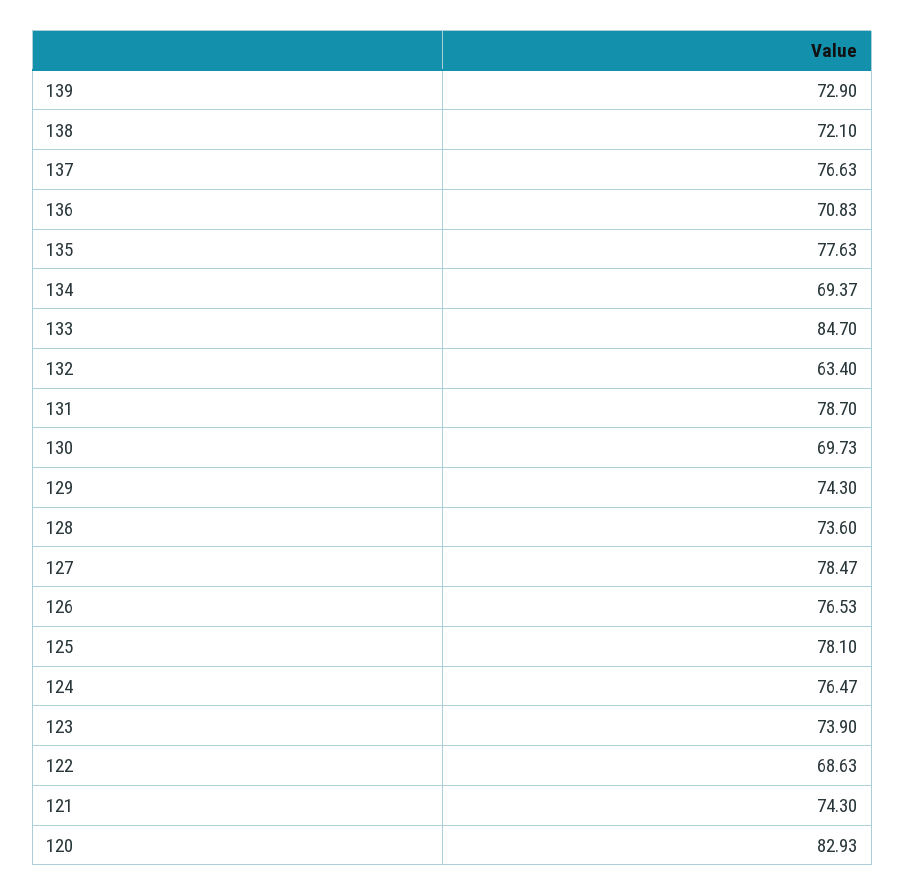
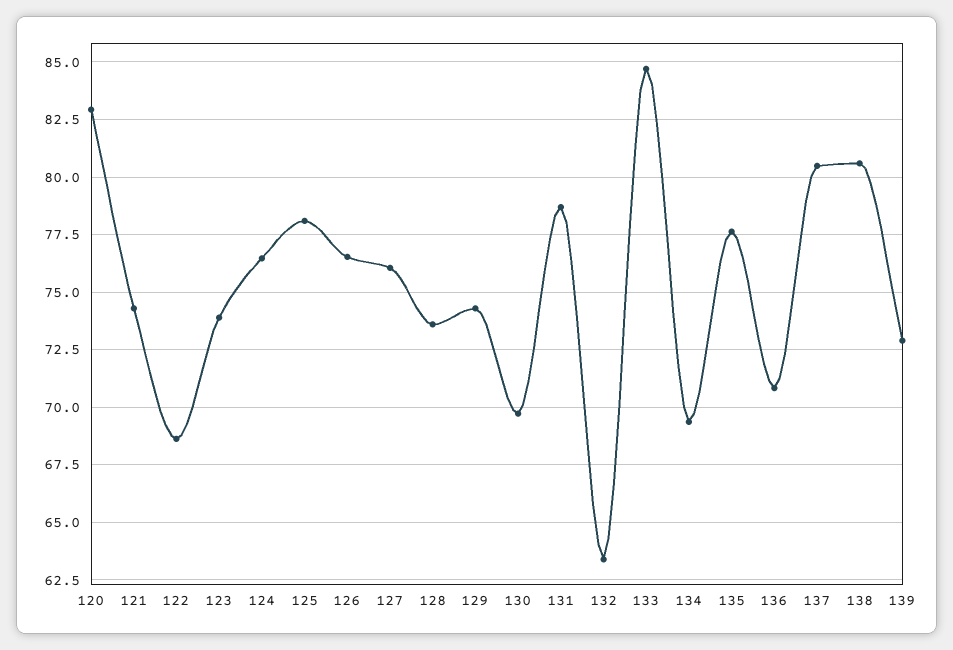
138: 72.1 -> 80.5
137: 76.63 -> 80.5
127: 78.47 -> 76

